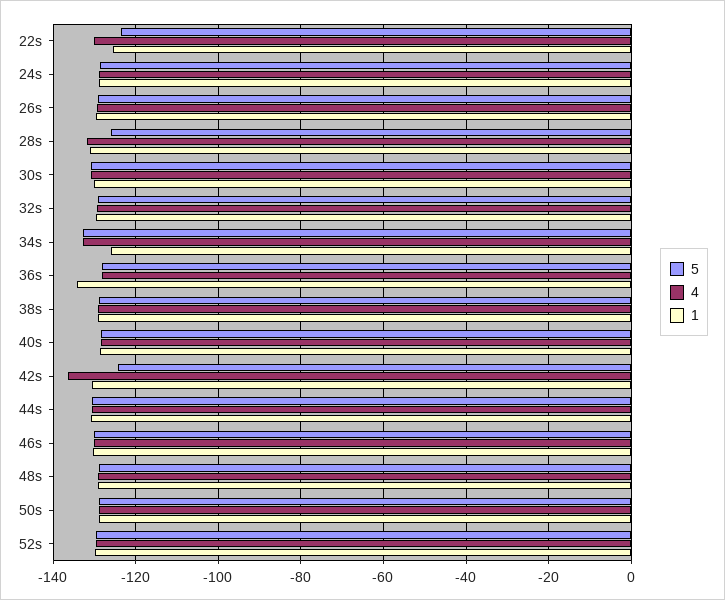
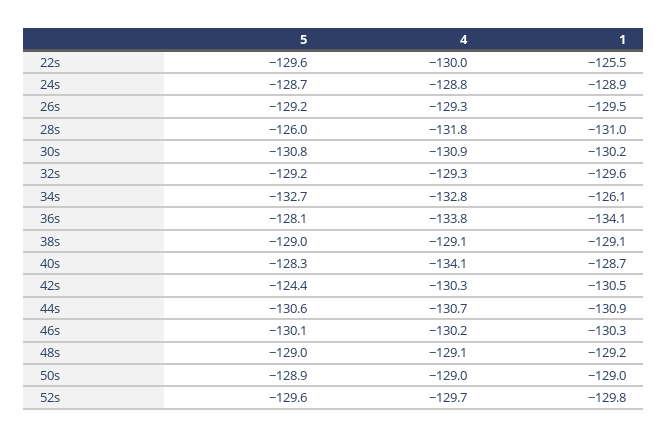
5, 22s: -124 -> -129.6
4, 36s: -128 -> -133.8
4, 40s: -128 -> -134.1
4, 42s: -136 -> -130.3

